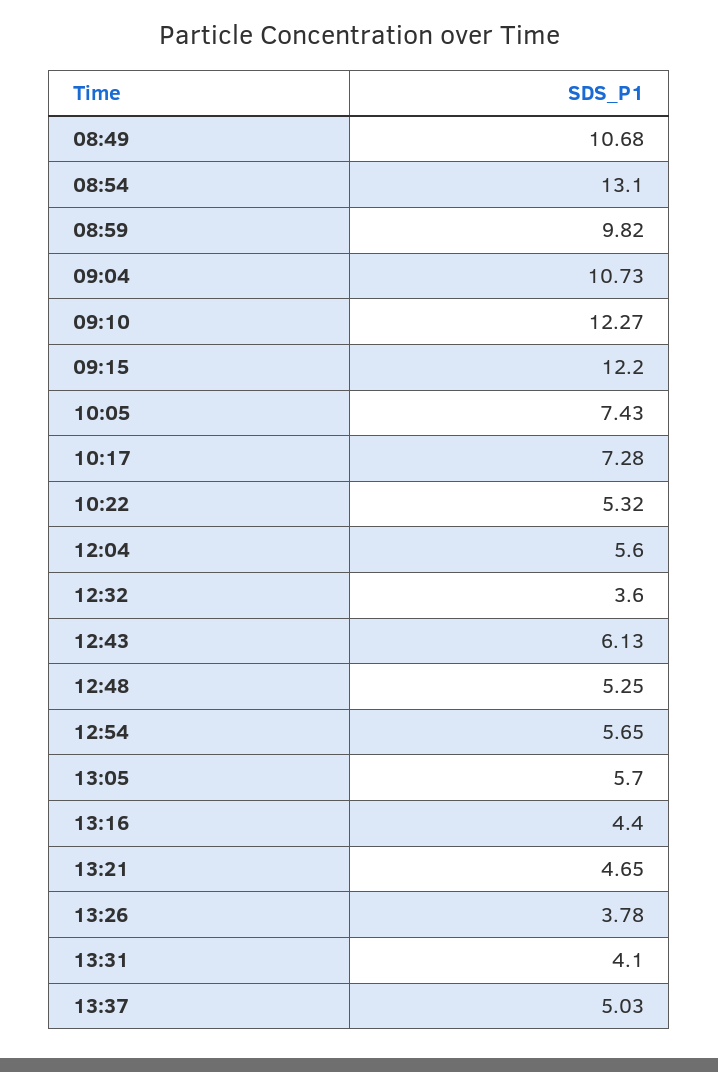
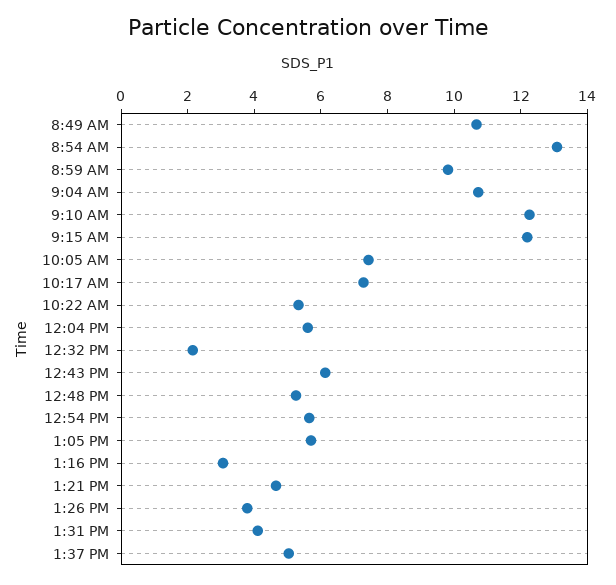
12:32: 3.6 -> 2
13:16: 4.4 -> 3

